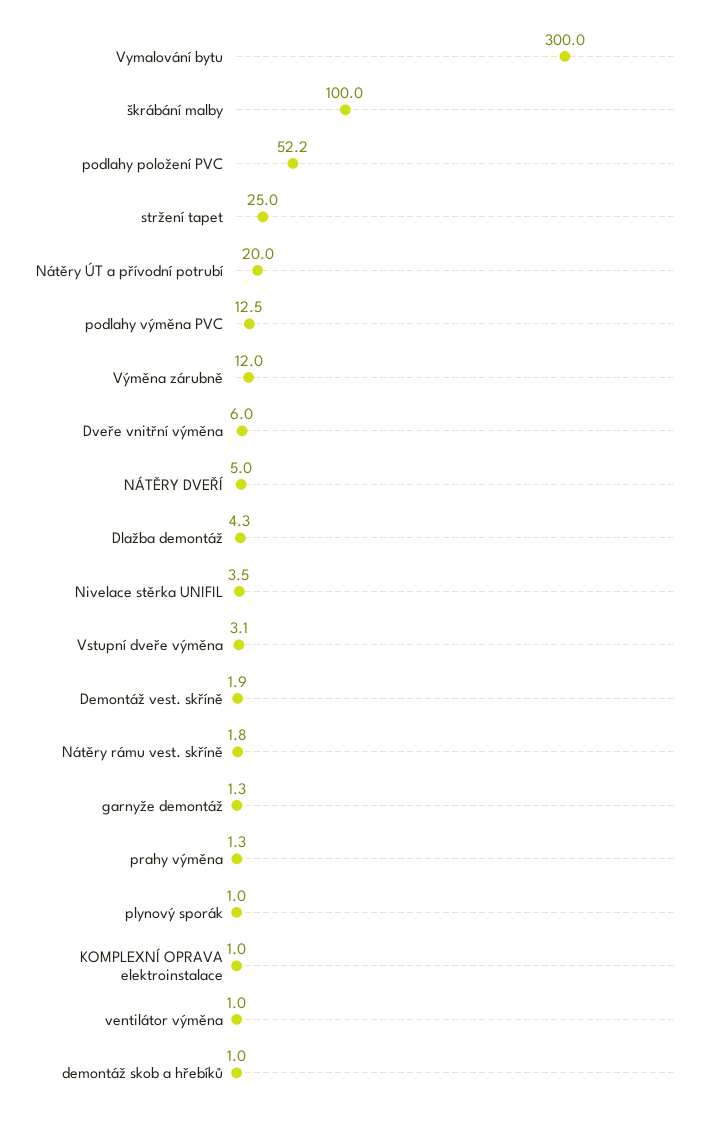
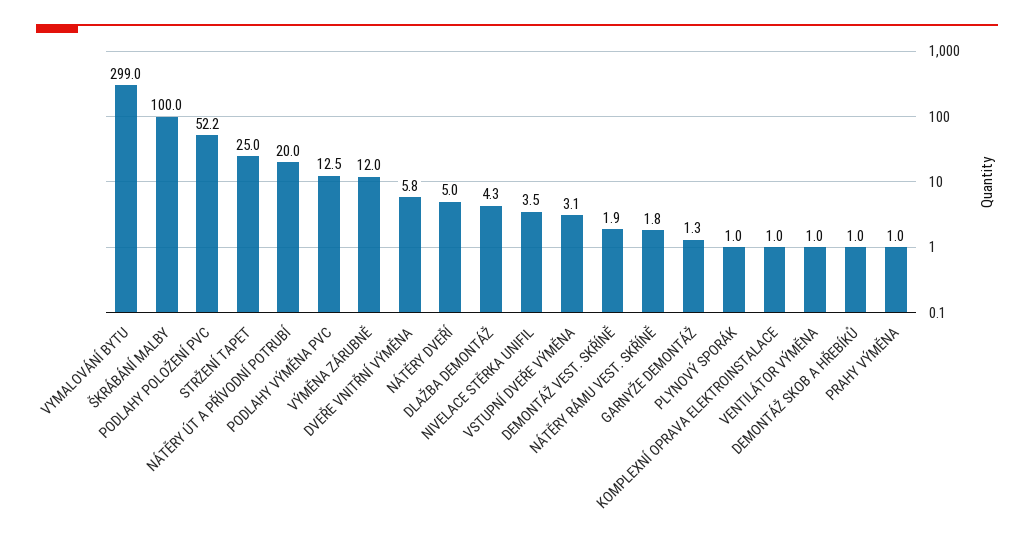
Vymalování bytu: 300 -> 299
Dveře vnitřní výměna: 6 -> 5.8
prahy výměna: 1.3 -> 1

